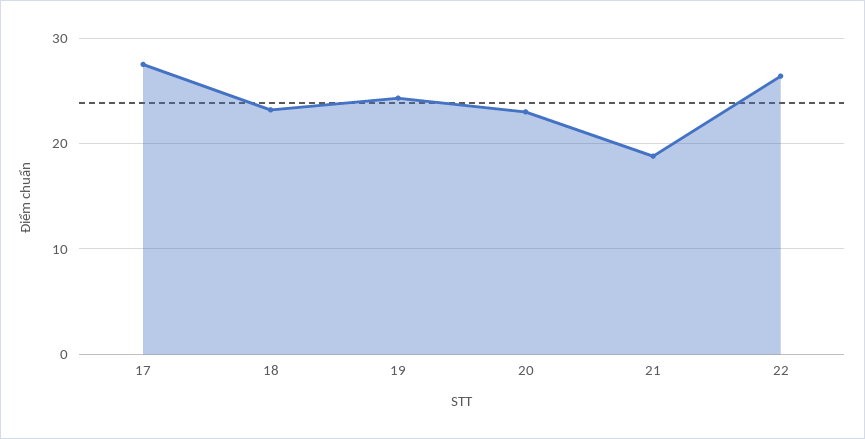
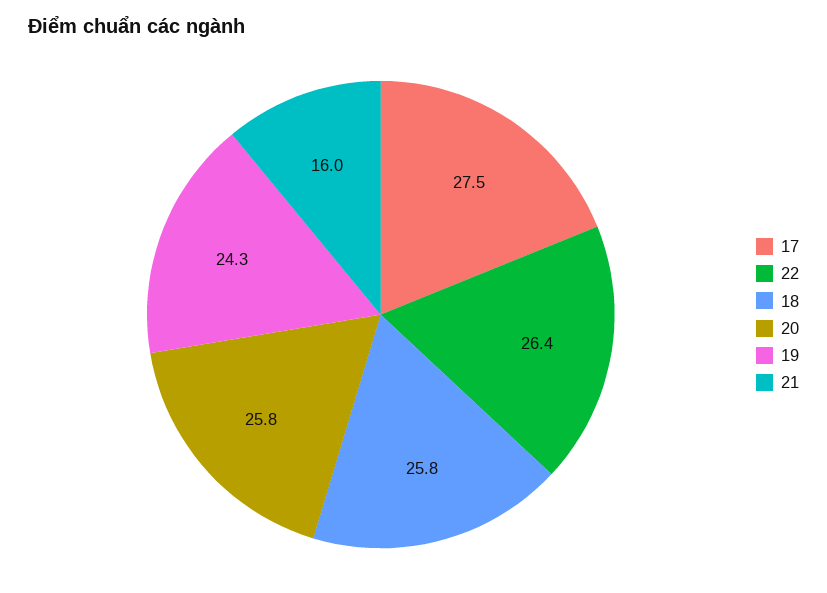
18: 23 -> 25.8
20: 23 -> 25.8
21: 19 -> 16

